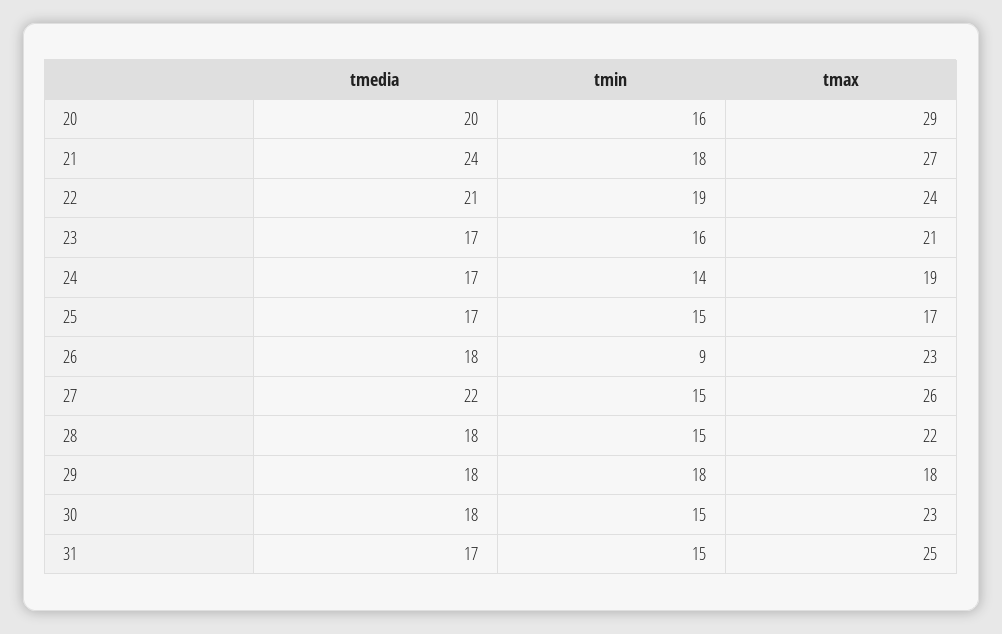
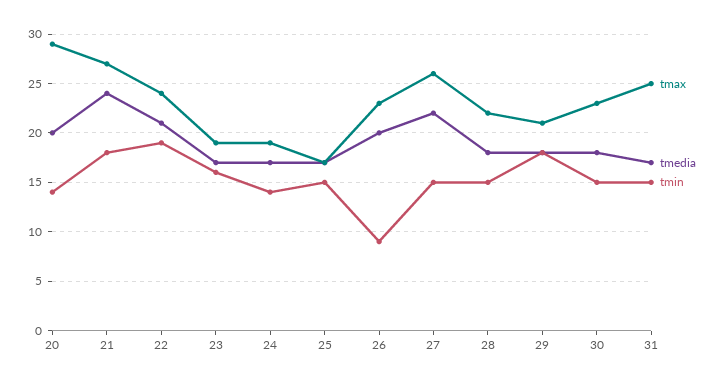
tmin, 20: 16 -> 14
tmax, 23: 21 -> 19
tmedia, 26: 18 -> 20
tmax, 29: 18 -> 21

